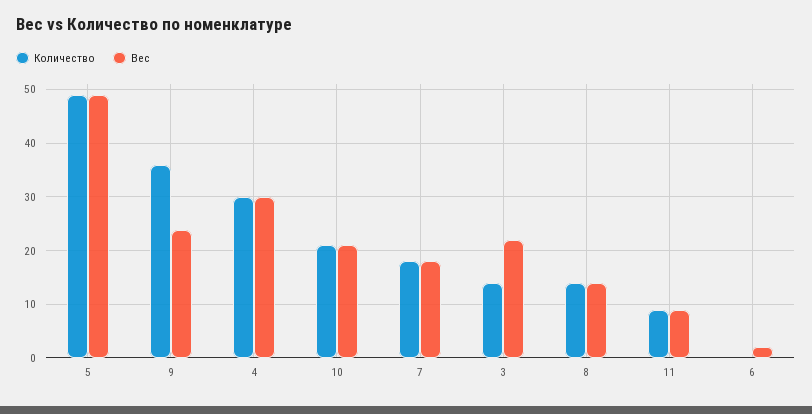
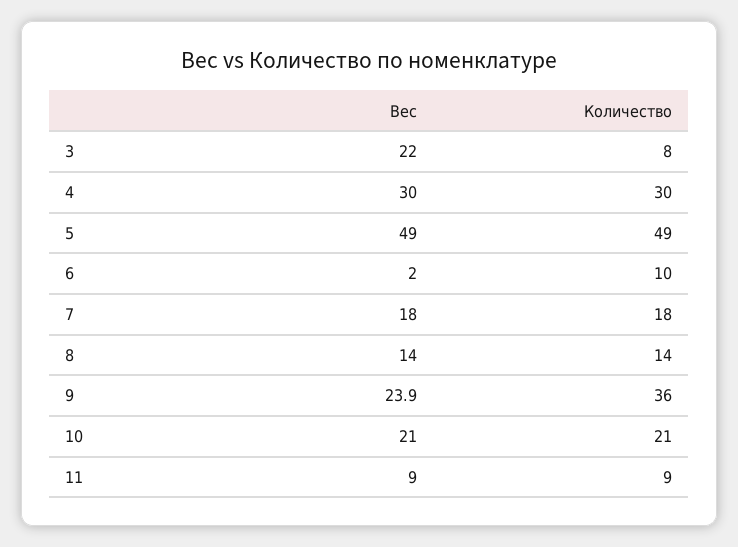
Количество, 3: 14 -> 8
Количество, 6: 0 -> 10

